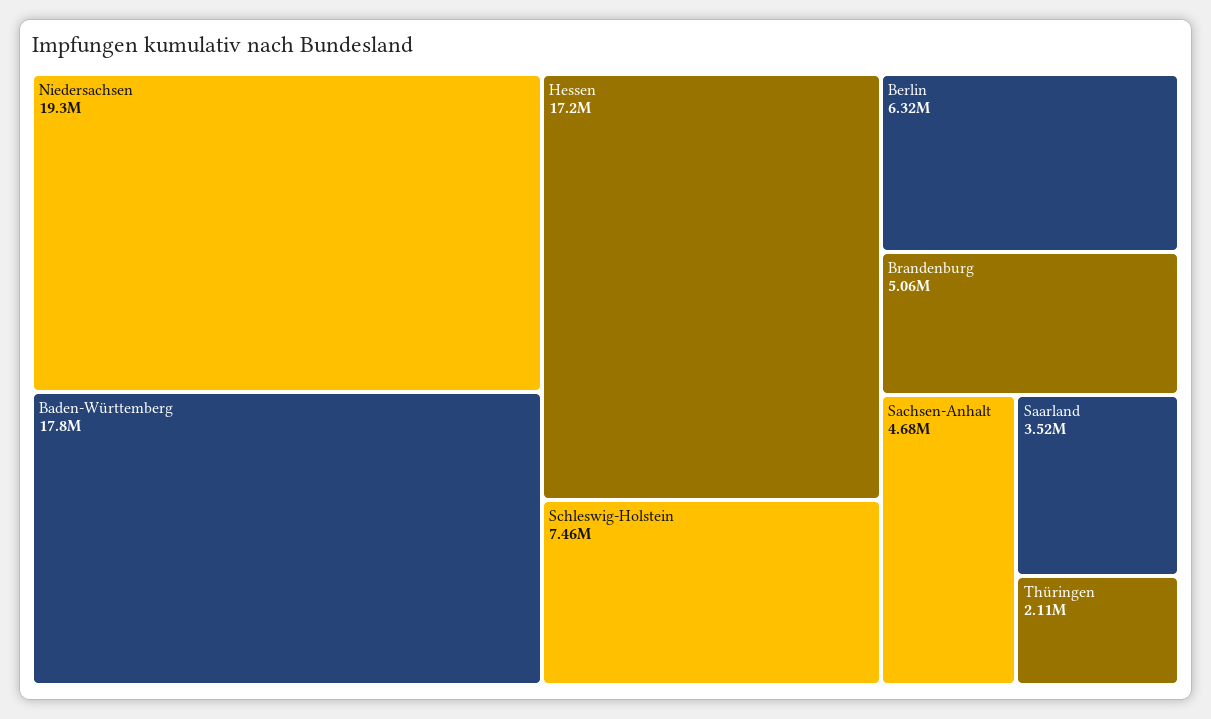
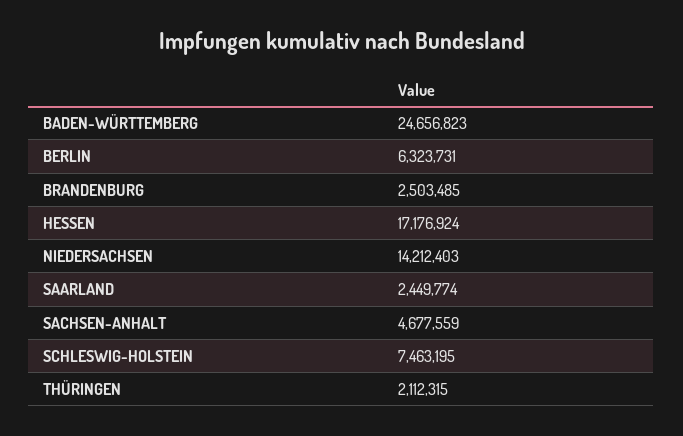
Niedersachsen: 19300000 -> 14212403
Baden-Württemberg: 17800000 -> 24656823
Brandenburg: 5060000 -> 2503485
Saarland: 3520000 -> 2449774

